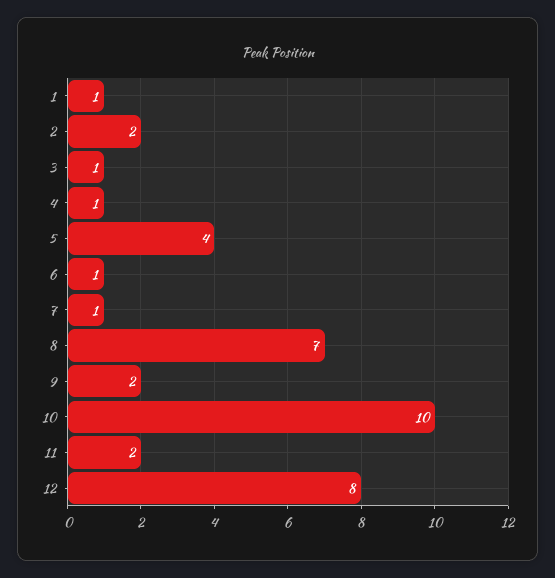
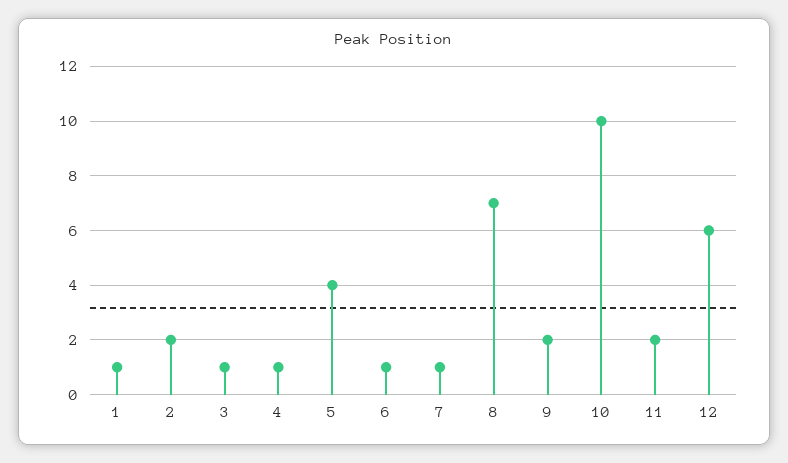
12: 8 -> 6

